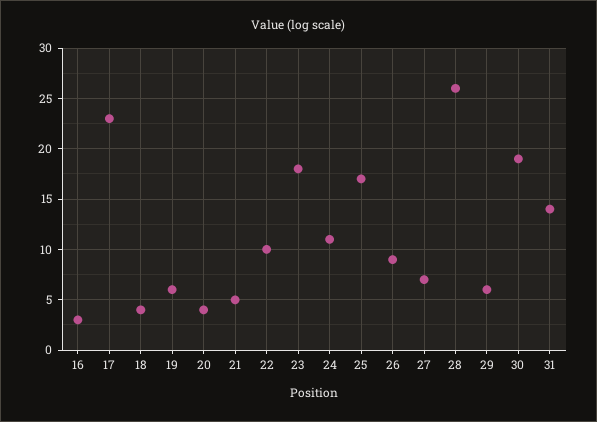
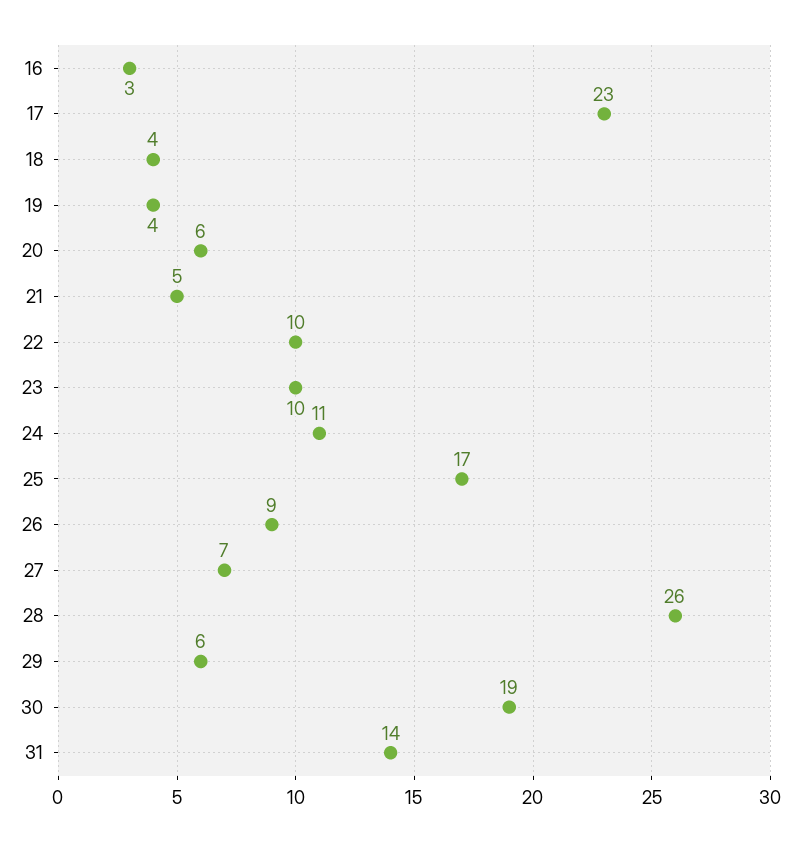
19: 6 -> 4
20: 4 -> 6
23: 18 -> 10

